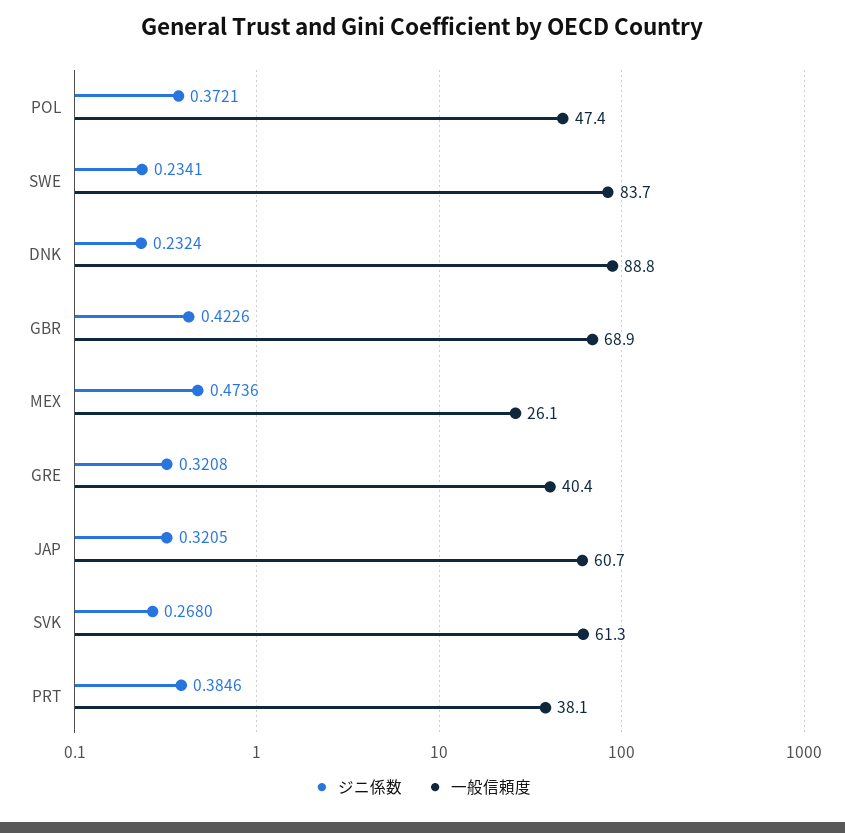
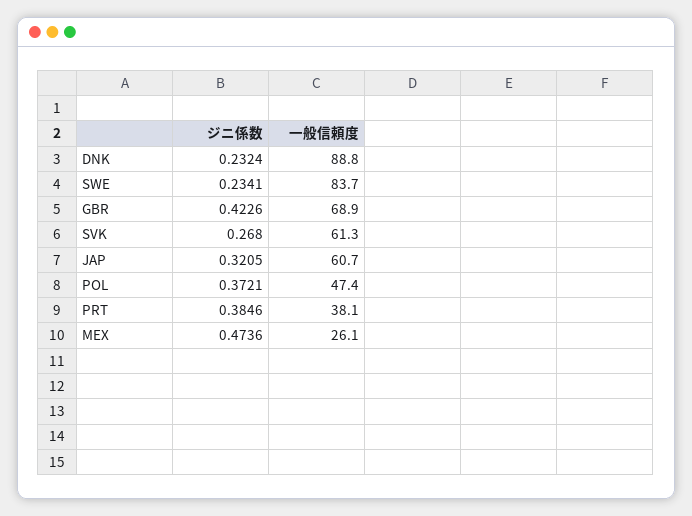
ジニ係数, GRE: 0.3208 -> none
一般信頼度, GRE: 40.4 -> none

